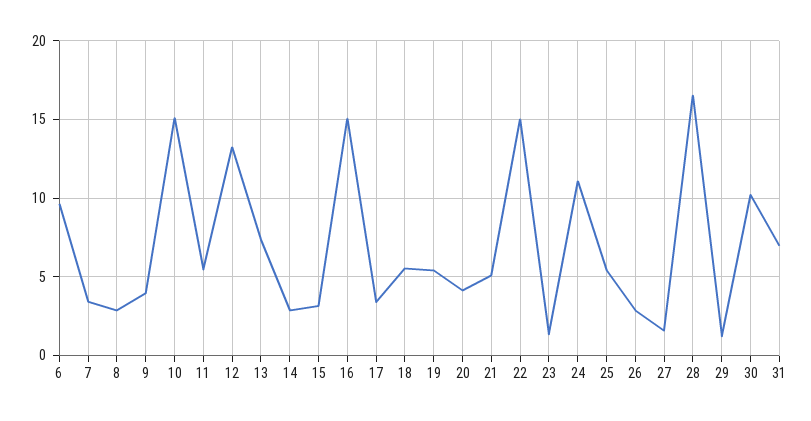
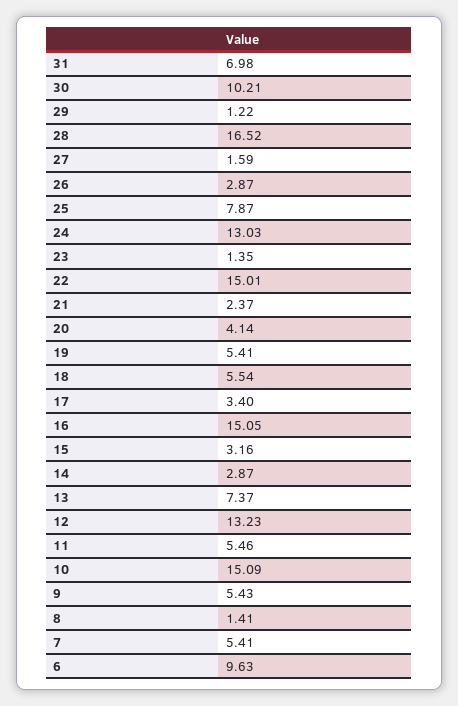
7: 3.5 -> 5.41
8: 3 -> 1.41
9: 4 -> 5.43
21: 5 -> 2.37
24: 11 -> 13.03
25: 5.5 -> 7.87

